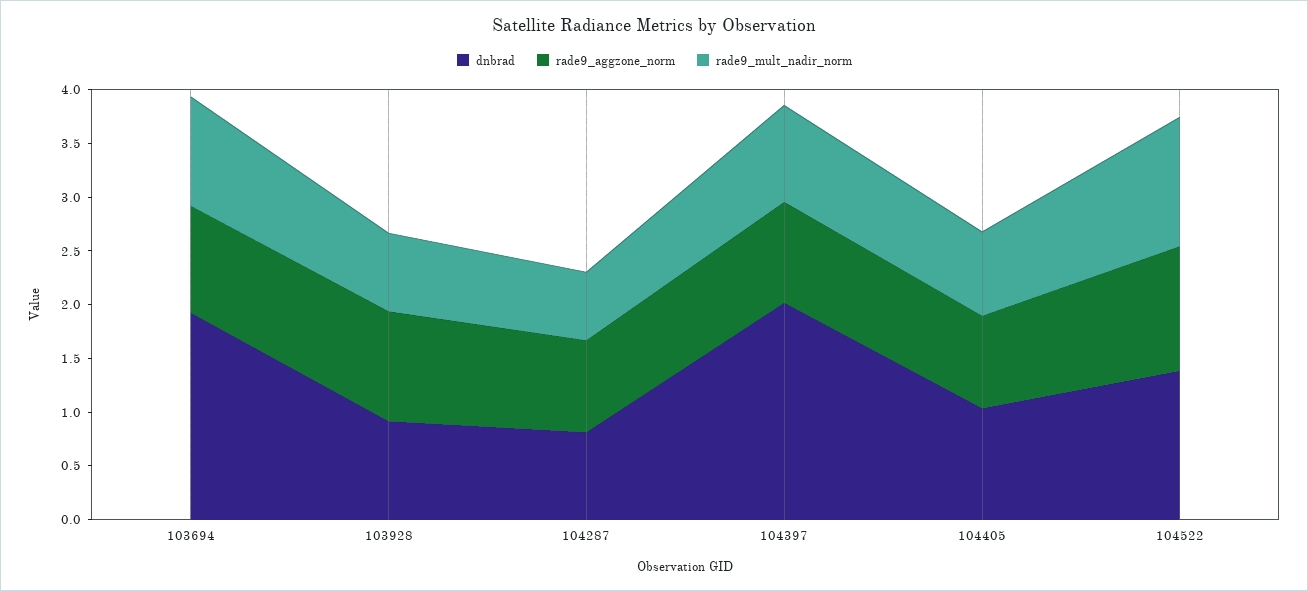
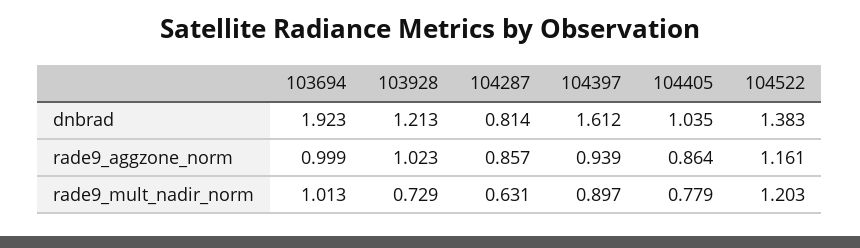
dnbrad, 103928: 0.9 -> 1.213
dnbrad, 104397: 2 -> 1.612

